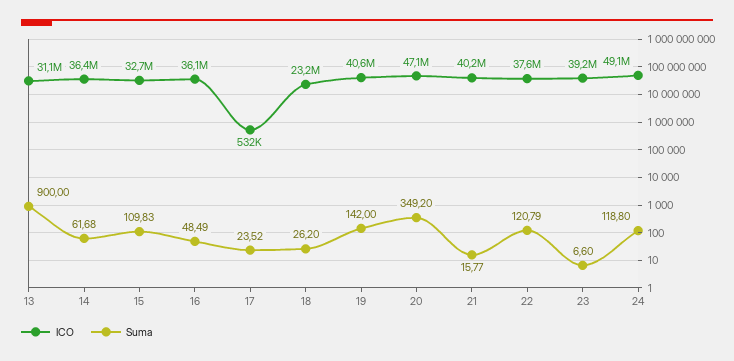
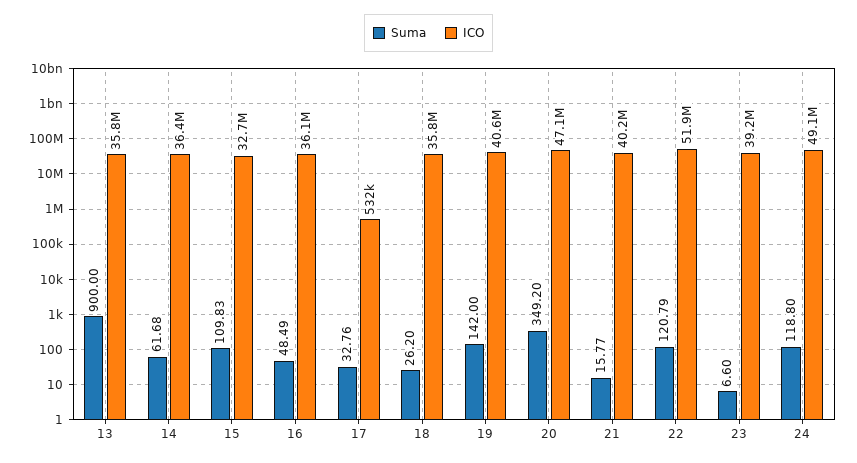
ICO, 13: 31100000 -> 35800000
Suma, 17: 23.52 -> 32.76
ICO, 18: 23200000 -> 35800000
ICO, 22: 37600000 -> 51900000

